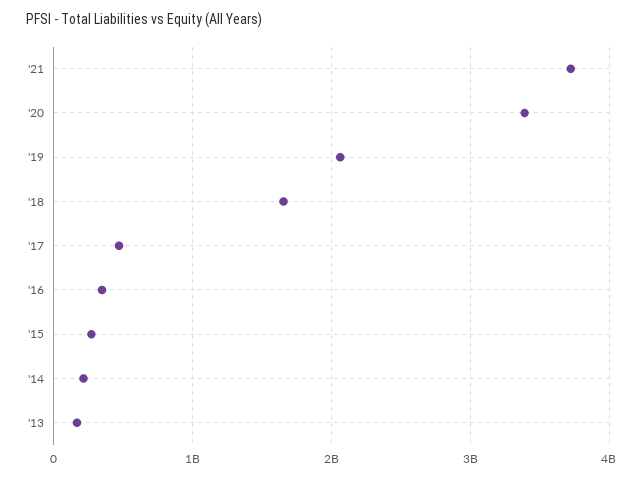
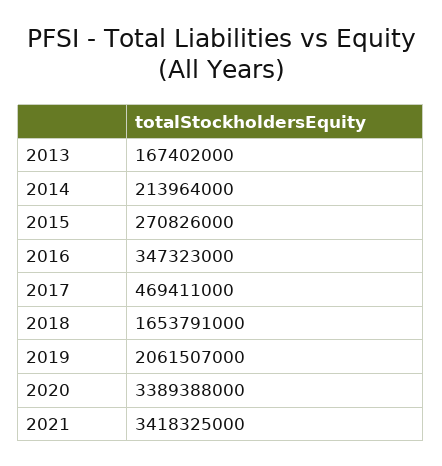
'21: 3700000000 -> 3418325000

